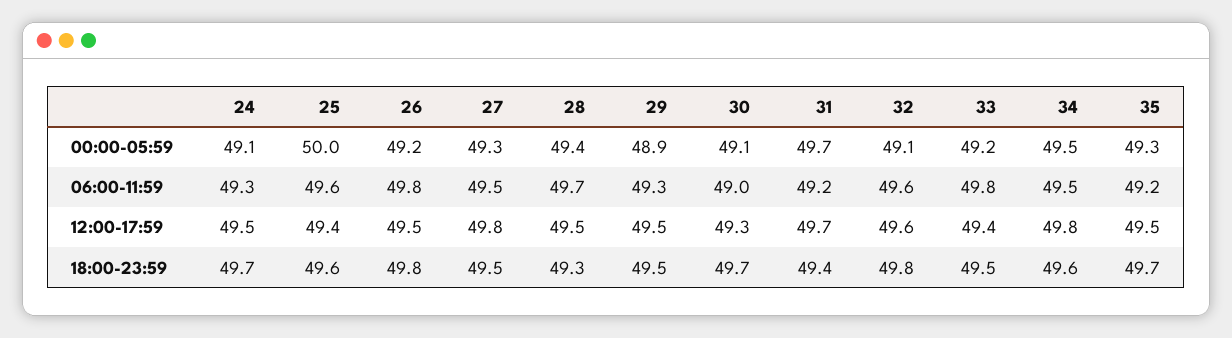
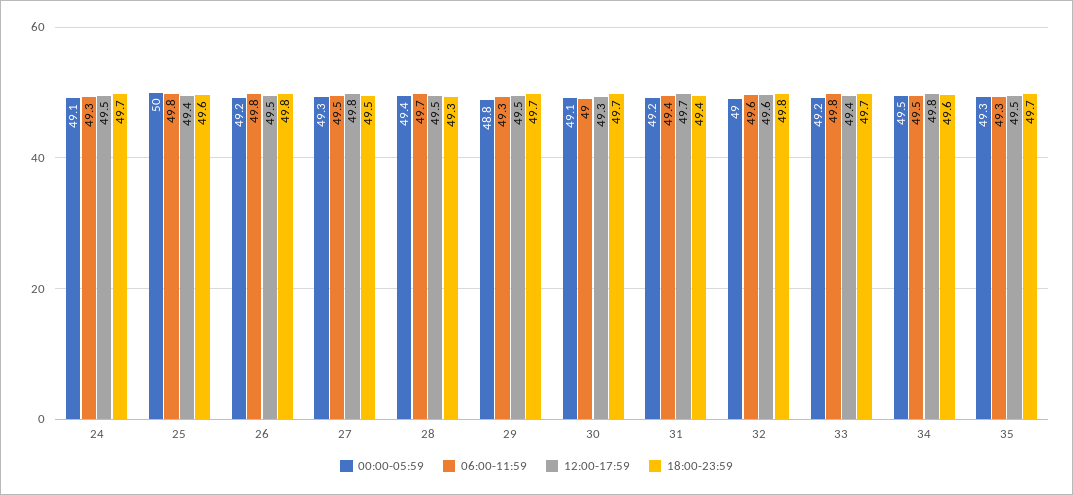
00:00-05:59, 29: 48.9 -> 48.8
00:00-05:59, 31: 49.7 -> 49.2
00:00-05:59, 32: 49.1 -> 49
06:00-11:59, 25: 49.6 -> 49.8
06:00-11:59, 31: 49.2 -> 49.4
06:00-11:59, 35: 49.2 -> 49.3
18:00-23:59, 29: 49.5 -> 49.7
18:00-23:59, 33: 49.5 -> 49.7

